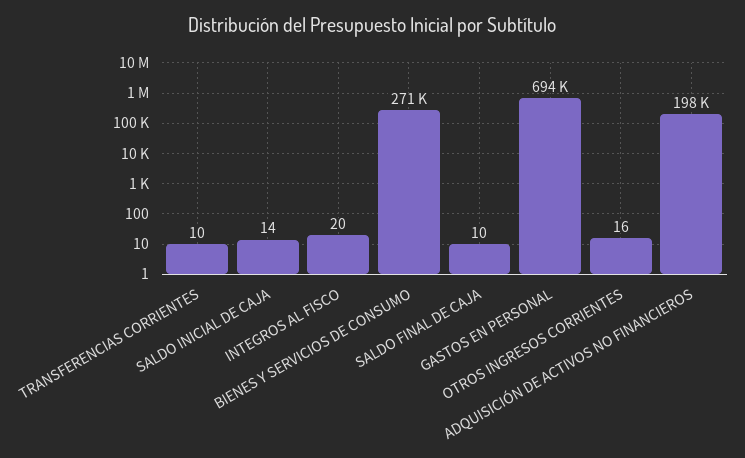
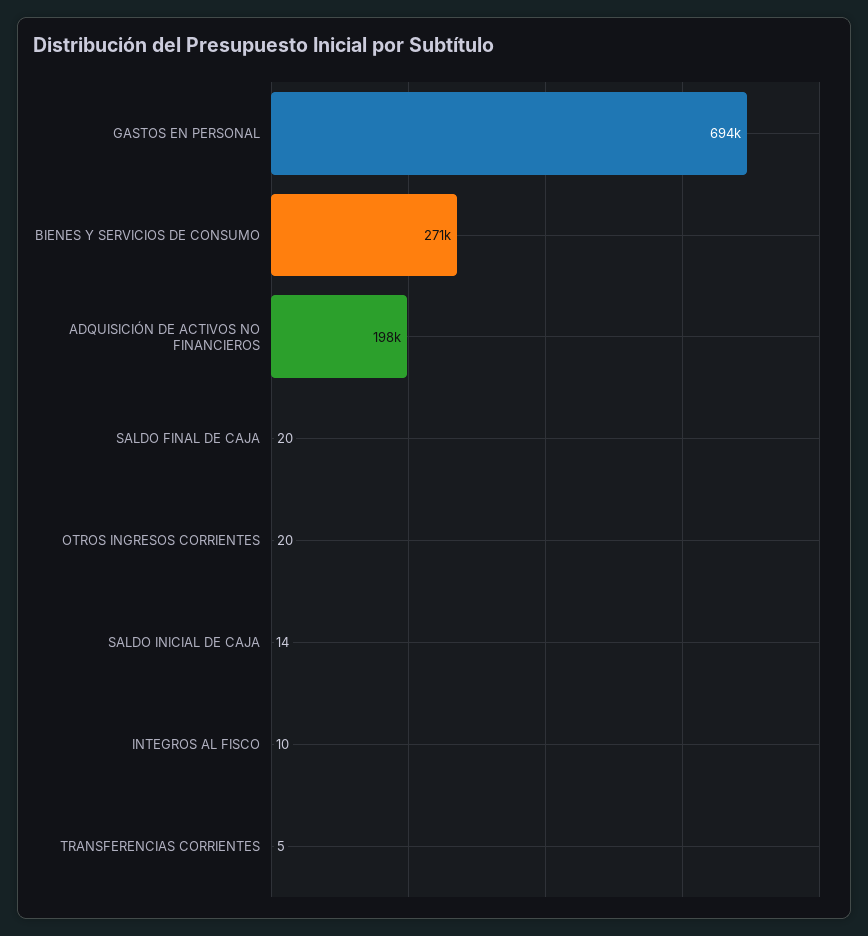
TRANSFERENCIAS CORRIENTES: 10 -> 5
INTEGROS AL FISCO: 20 -> 10
SALDO FINAL DE CAJA: 10 -> 20
OTROS INGRESOS CORRIENTES: 16 -> 20

